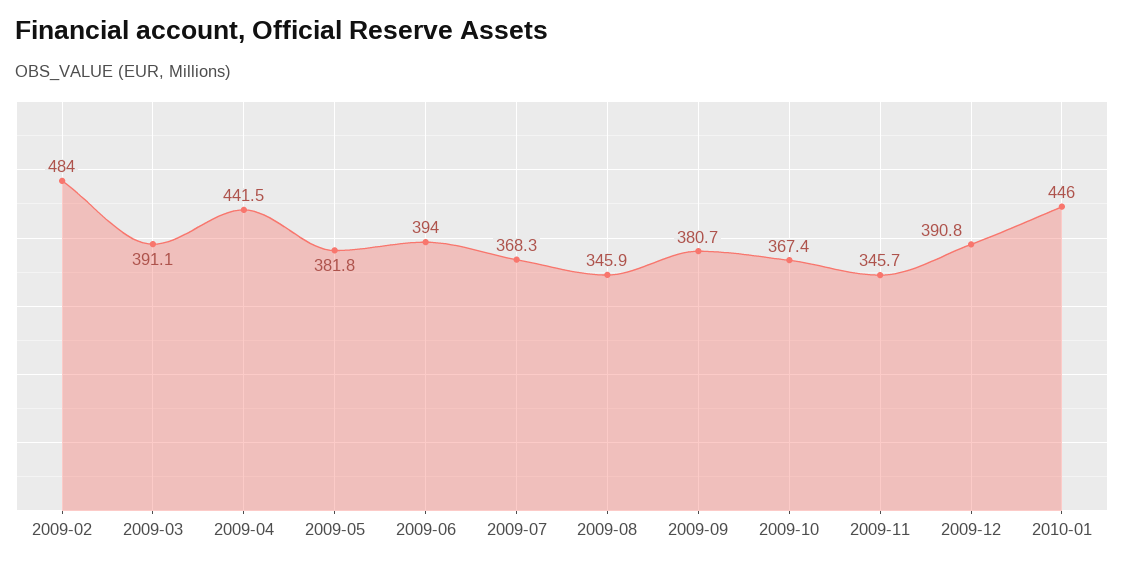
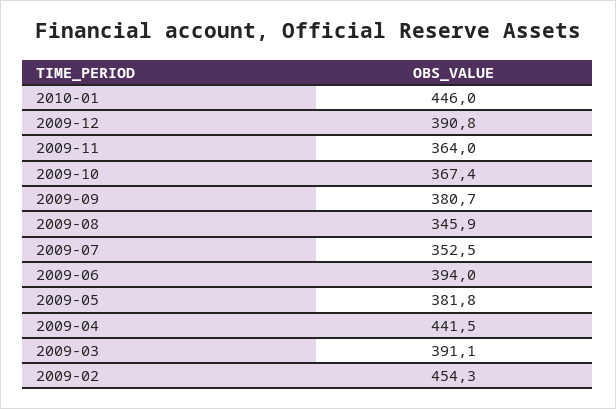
2009-02: 484 -> 454.3
2009-07: 368.3 -> 352.5
2009-11: 345.7 -> 364

